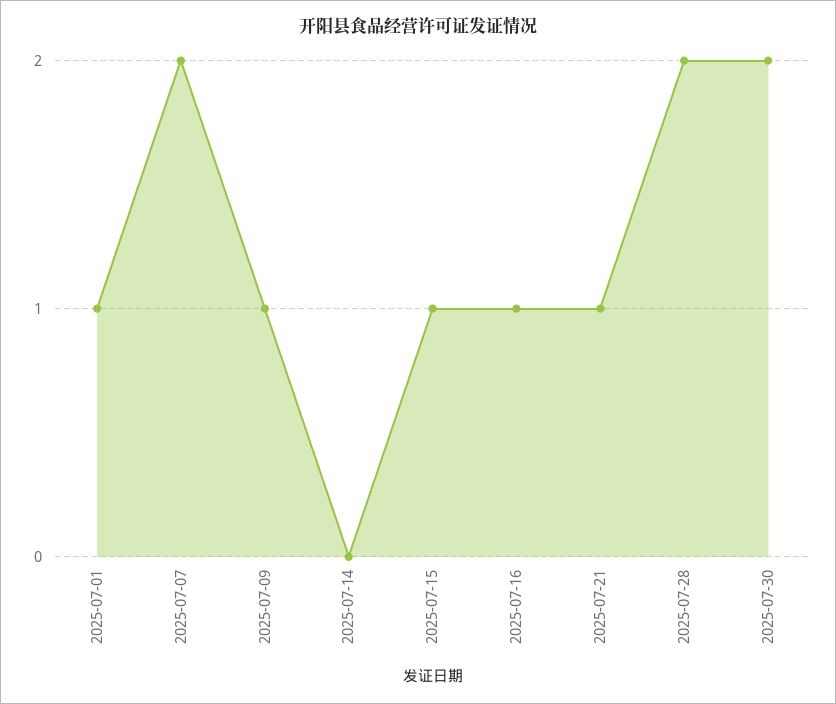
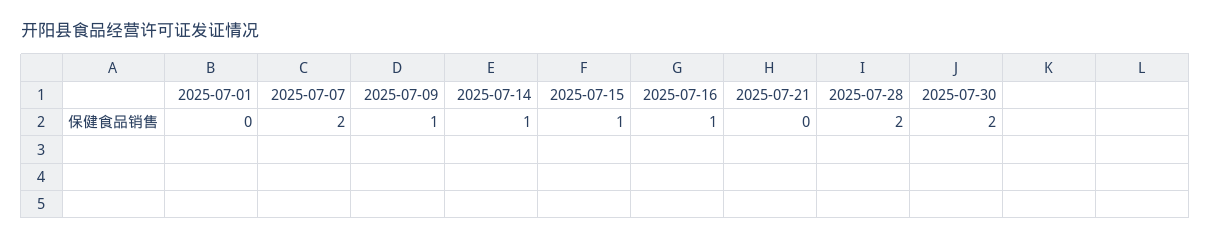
2025-07-01: 1 -> 0
2025-07-14: 0 -> 1
2025-07-21: 1 -> 0

